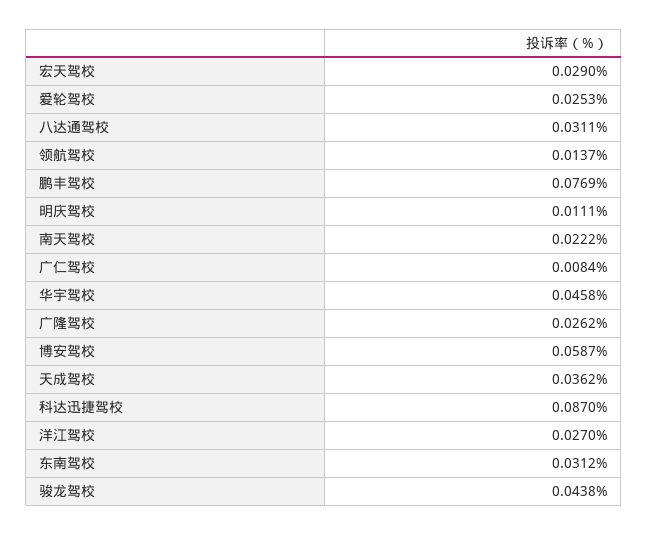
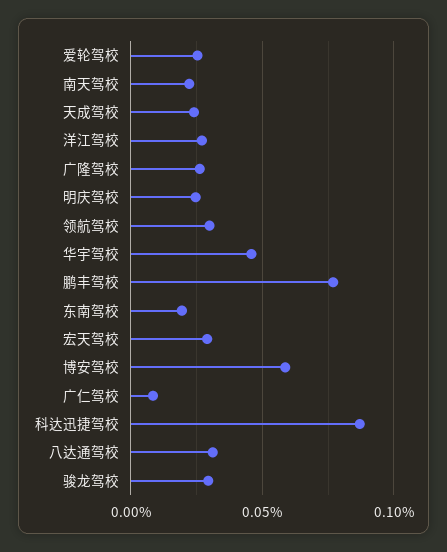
领航驾校: 0.0137 -> 0.03
明庆驾校: 0.0111 -> 0.025
天成驾校: 0.0362 -> 0.025
东南驾校: 0.0312 -> 0.02
骏龙驾校: 0.0438 -> 0.03

